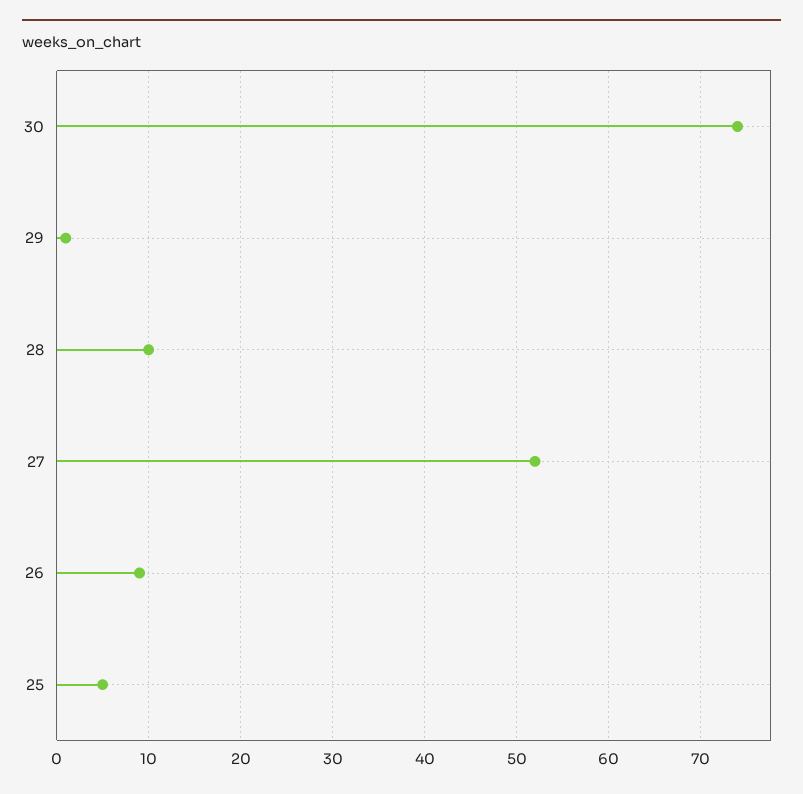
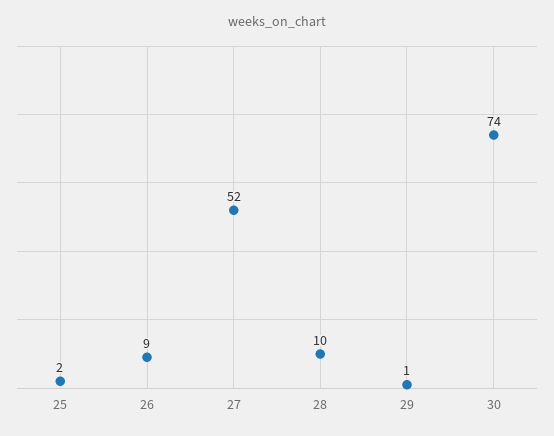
25: 5 -> 2

